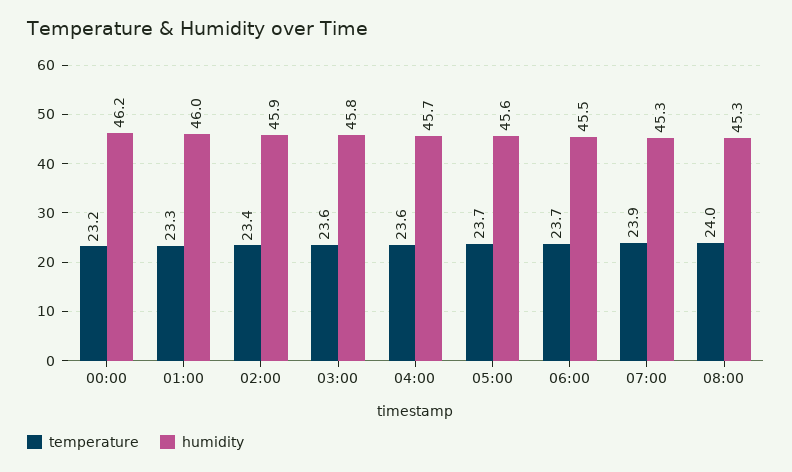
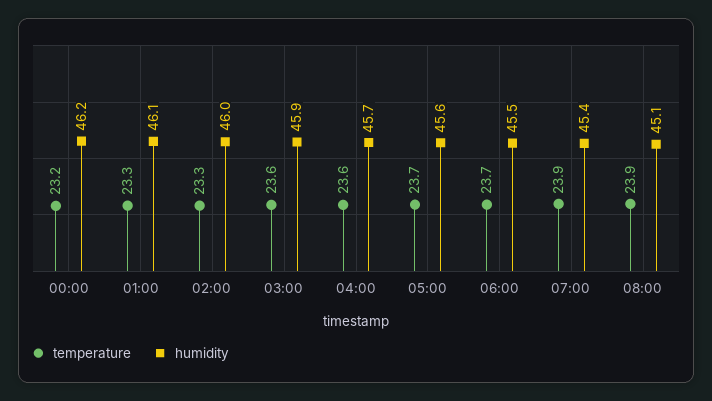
humidity, 01:00: 46 -> 46.1
temperature, 02:00: 23.4 -> 23.3
humidity, 02:00: 45.9 -> 46
humidity, 03:00: 45.8 -> 45.9
humidity, 07:00: 45.3 -> 45.4
temperature, 08:00: 24 -> 23.9
humidity, 08:00: 45.3 -> 45.1

